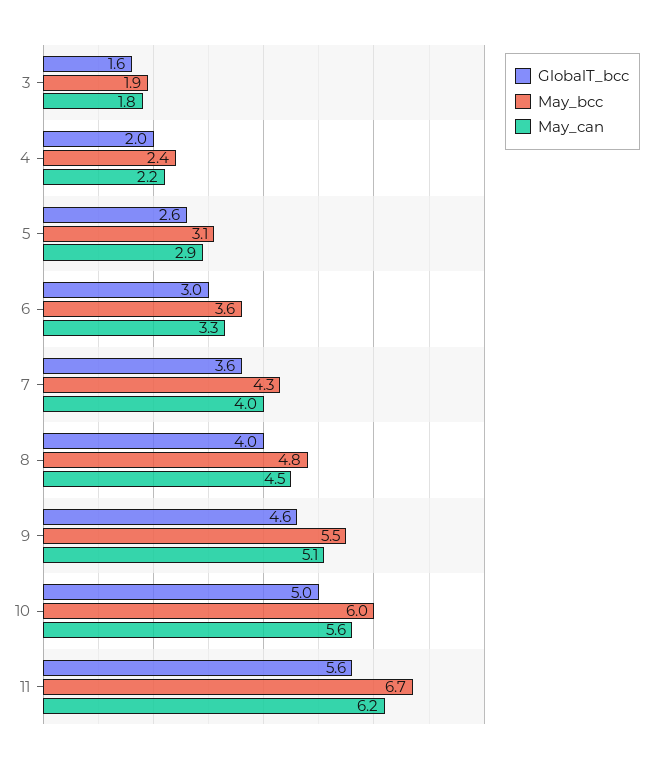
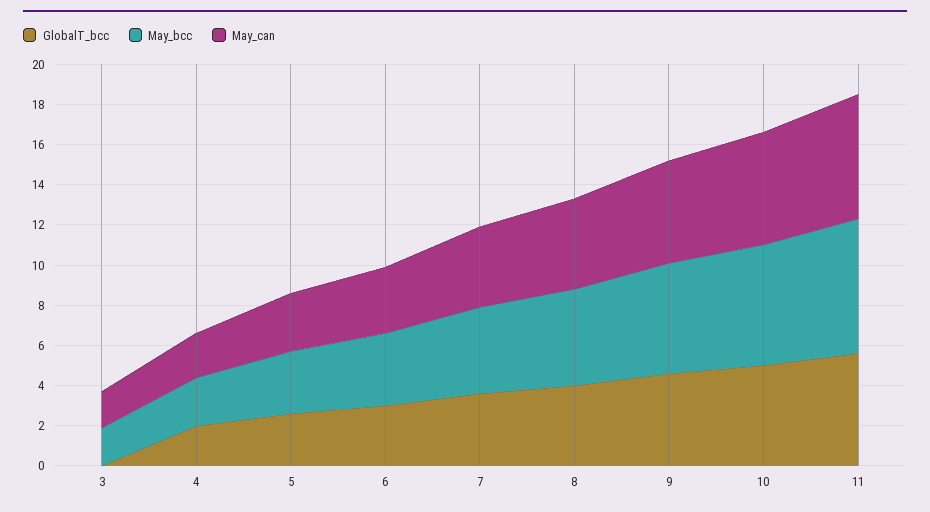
GlobalT_bcc, 3: 1.6 -> 0

